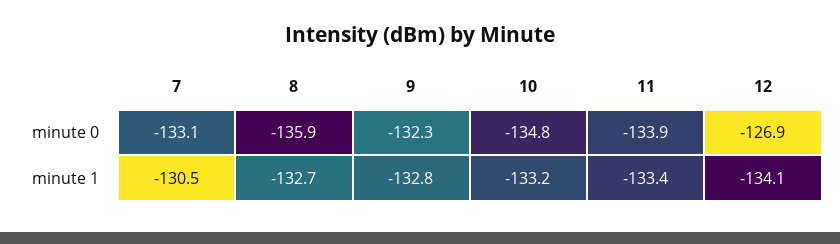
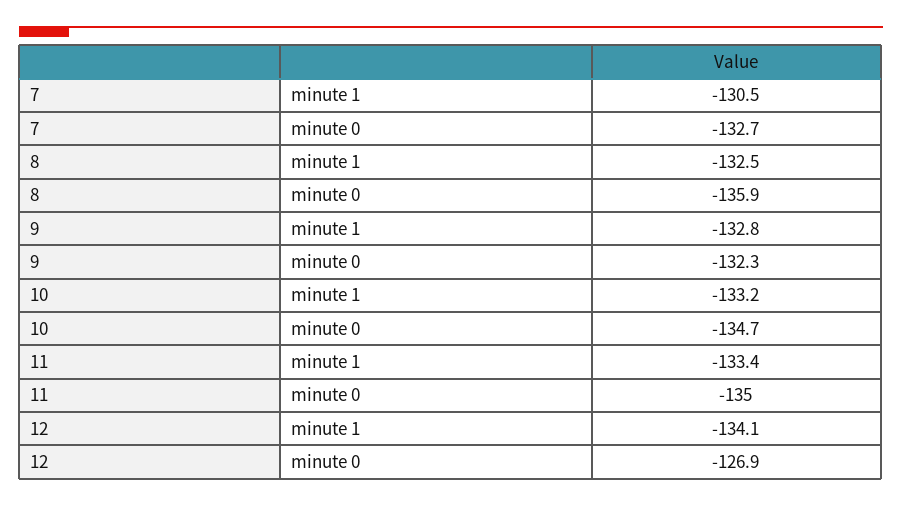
7, minute 0: -133.1 -> -132.7
10, minute 0: -134.8 -> -134.7
11, minute 0: -133.9 -> -135
8, minute 1: -132.7 -> -132.5

